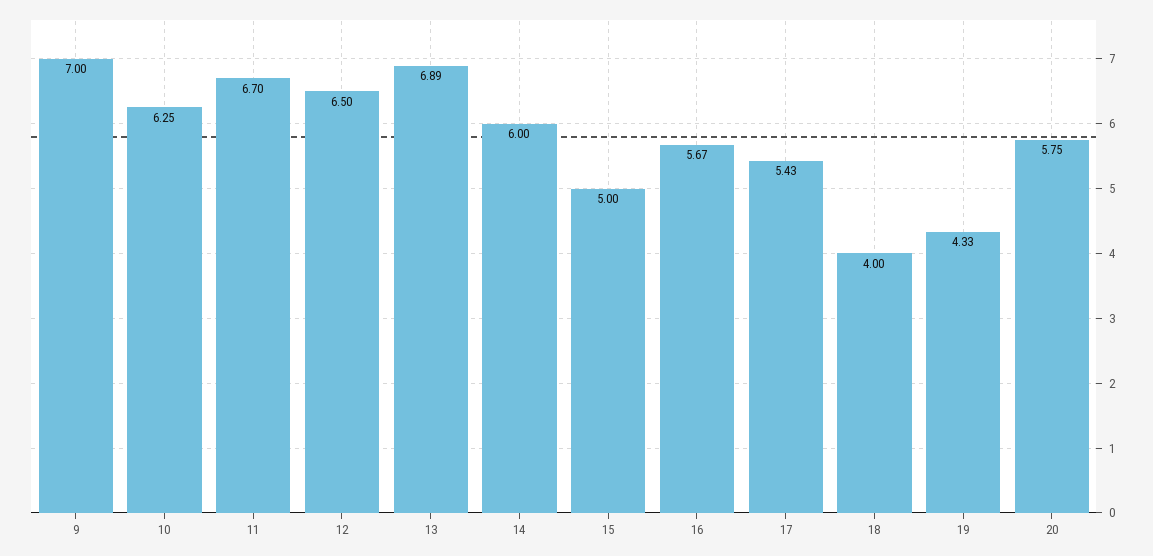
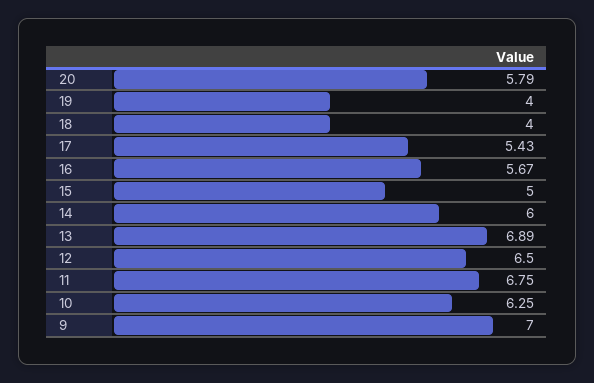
11: 6.7 -> 6.75
19: 4.33 -> 4
20: 5.75 -> 5.79

